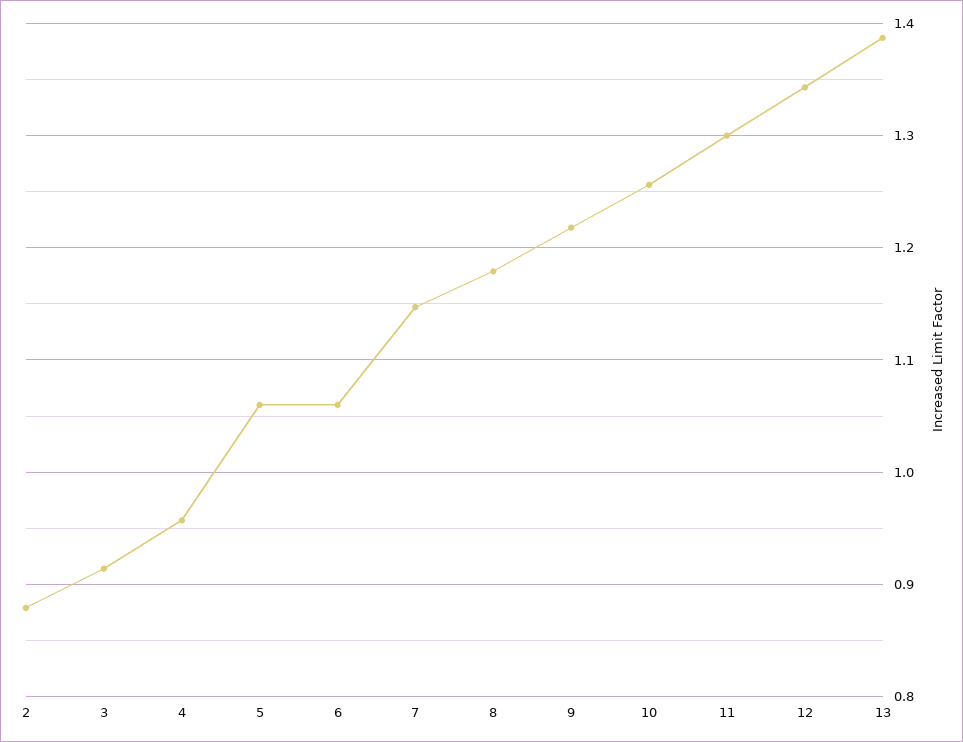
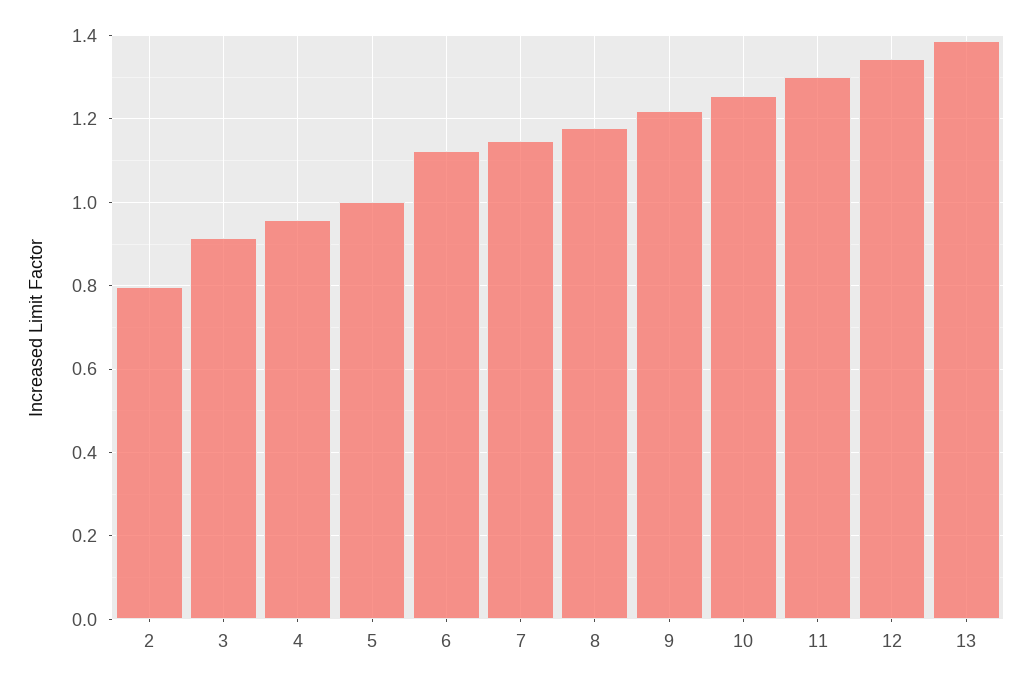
2: 0.88 -> 0.8
5: 1.06 -> 1
6: 1.06 -> 1.12

